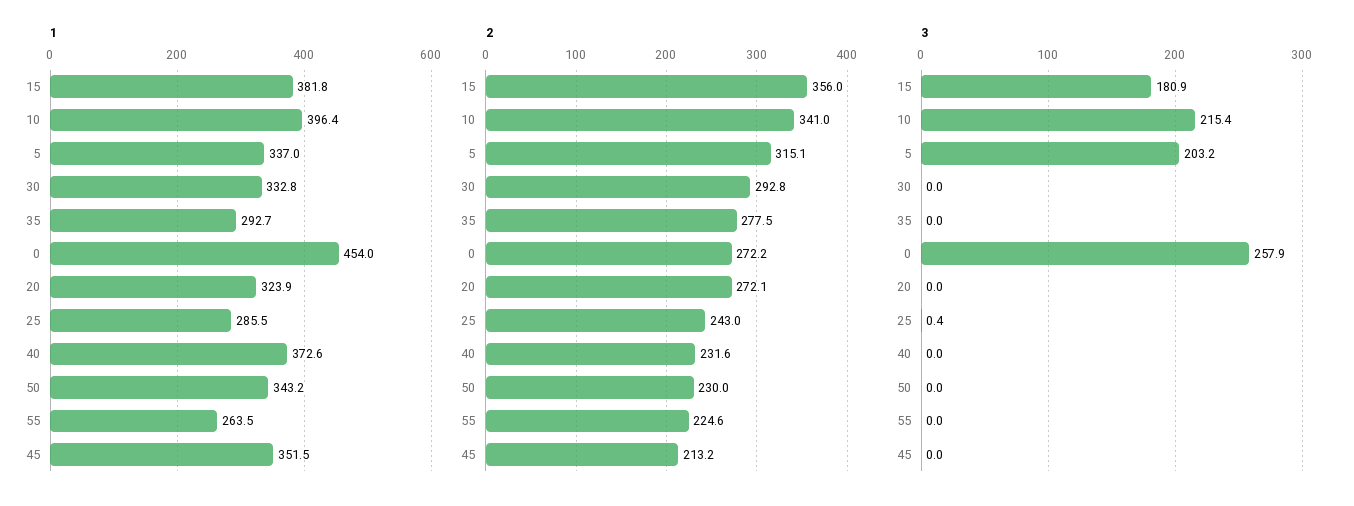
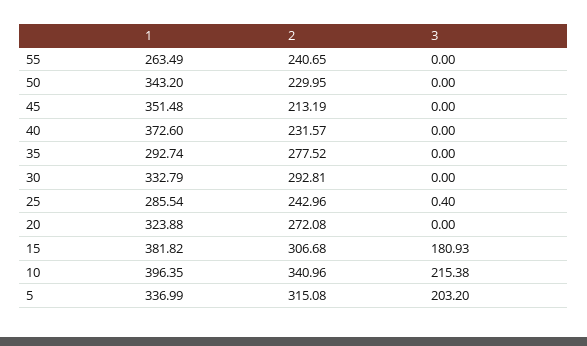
1, 0: 454 -> none
2, 15: 356 -> 306.68
2, 0: 272.2 -> none
2, 55: 224.6 -> 240.65
3, 0: 257.9 -> none

